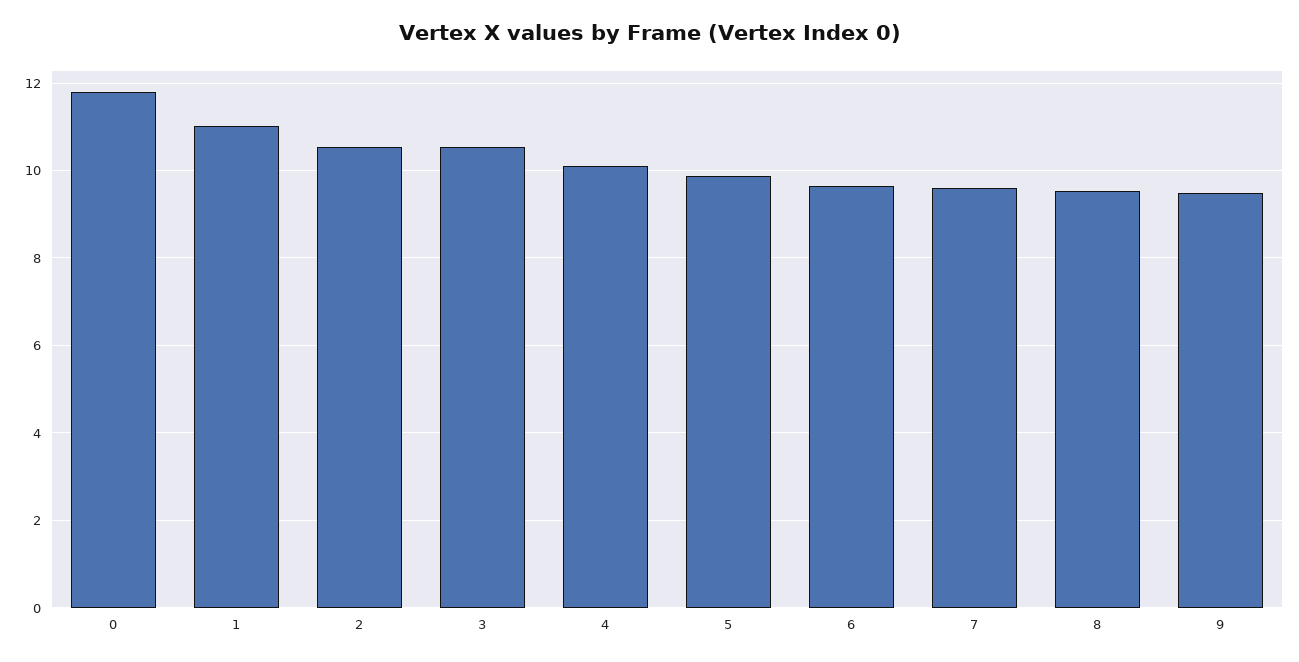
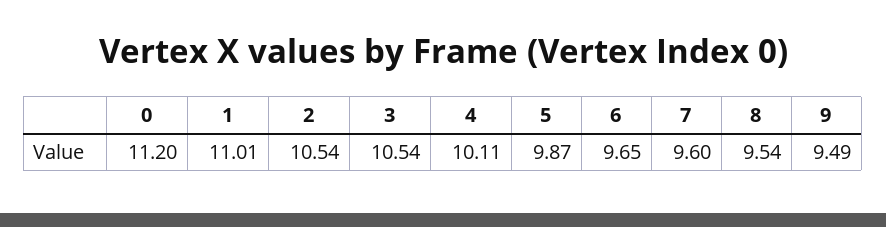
0: 11.8 -> 11.2

